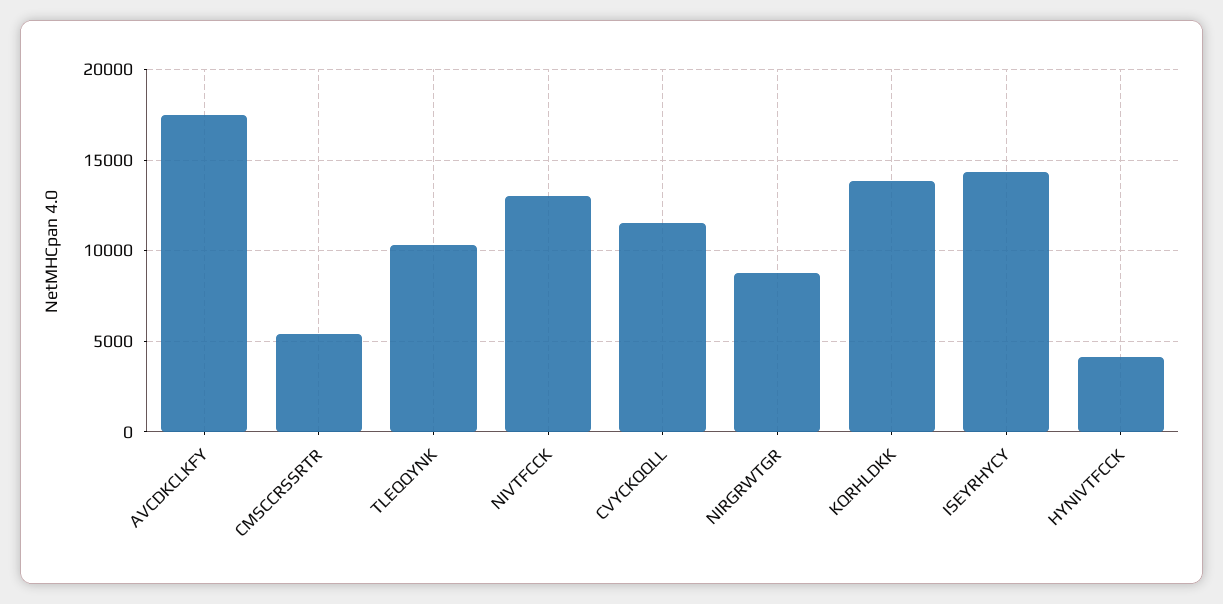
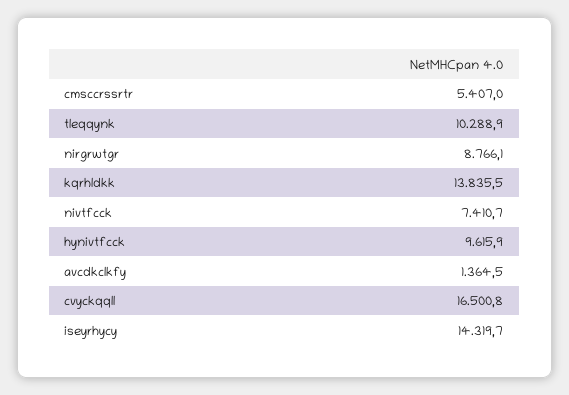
AVCDKCLKFY: 17500 -> 1364.5
NIVTFCCK: 13000 -> 7410.7
CVYCKQQLL: 11500 -> 16500.8
HYNIVTFCCK: 4000 -> 9615.9

